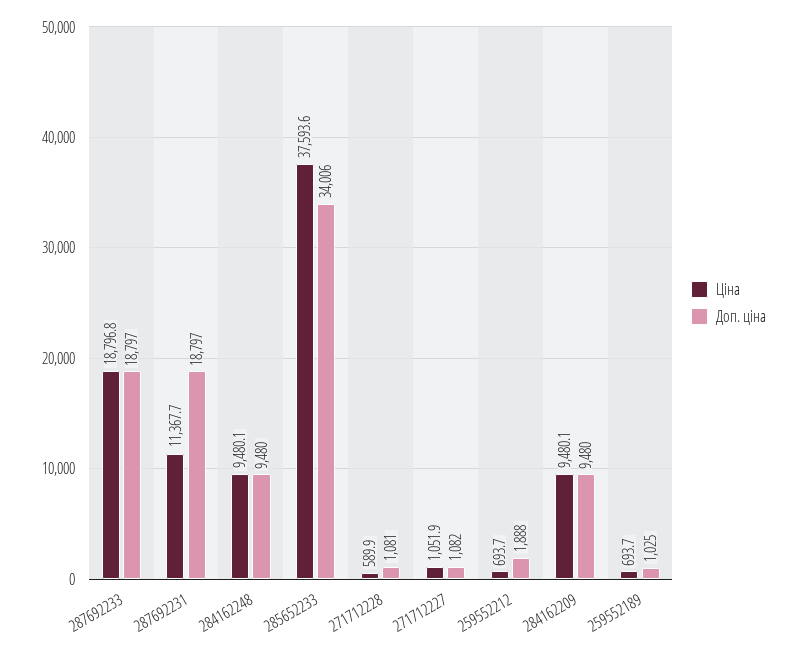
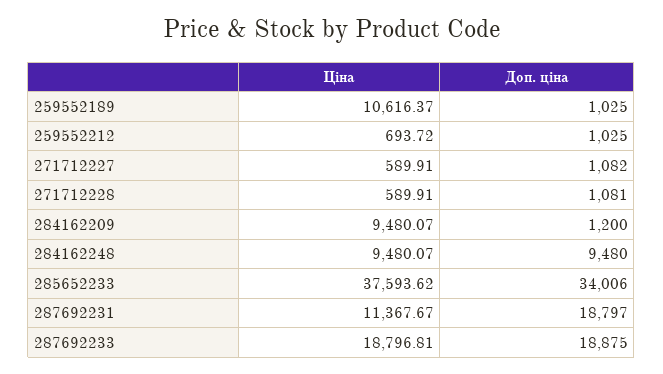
Доп. ціна, 287692233: 18797 -> 18875
Ціна, 271712227: 1051.9 -> 589.91
Доп. ціна, 259552212: 1888 -> 1025
Доп. ціна, 284162209: 9480 -> 1200
Ціна, 259552189: 693.7 -> 10616.37

